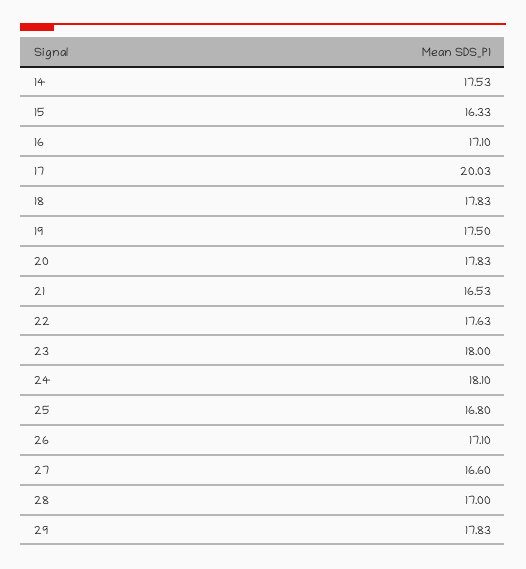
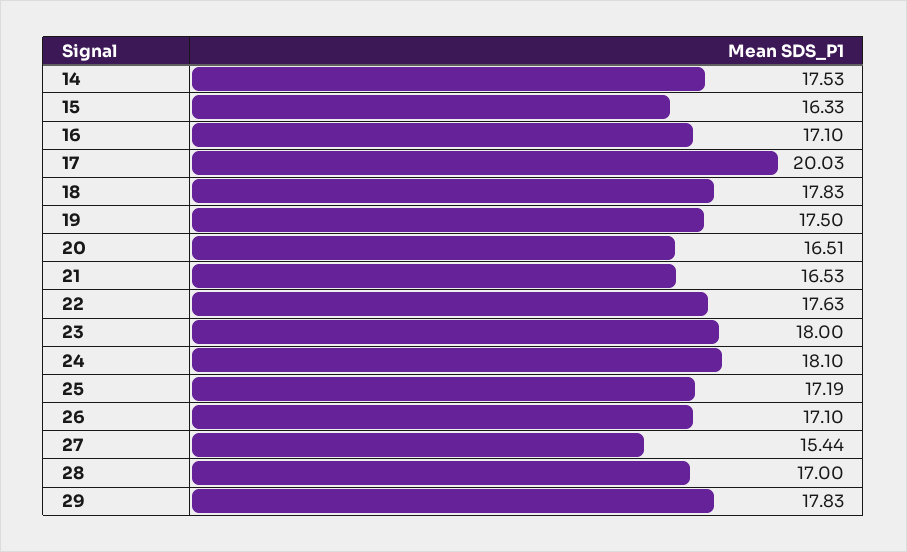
20: 17.83 -> 16.51
25: 16.8 -> 17.19
27: 16.6 -> 15.44

